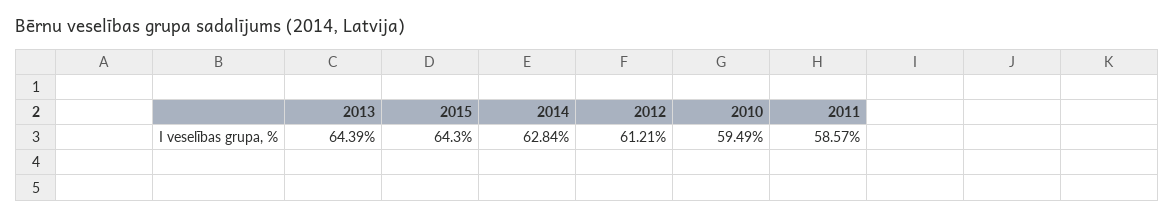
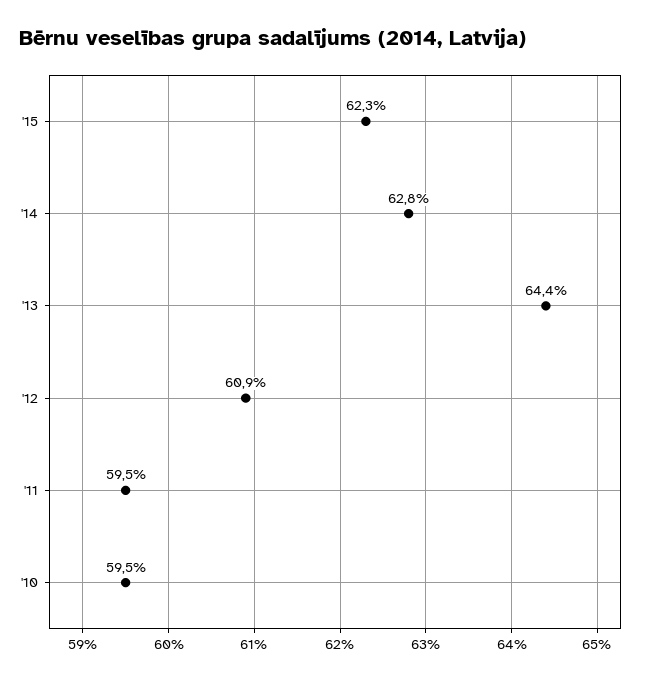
2015: 64.3 -> 62.3
2012: 61.21 -> 60.9
2011: 58.57 -> 59.5

